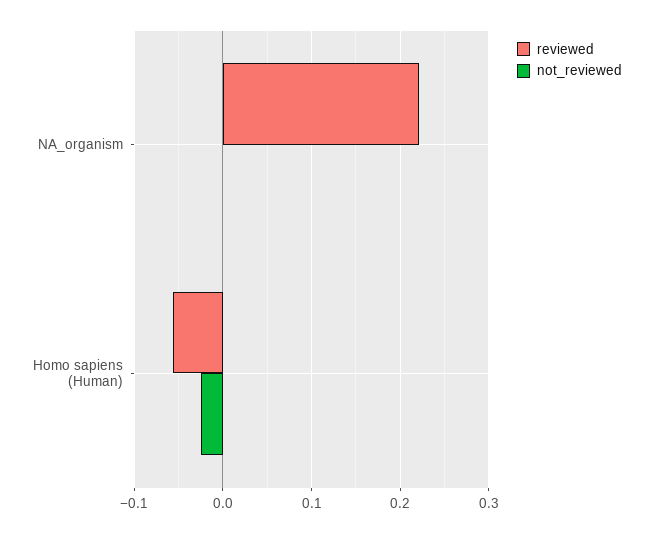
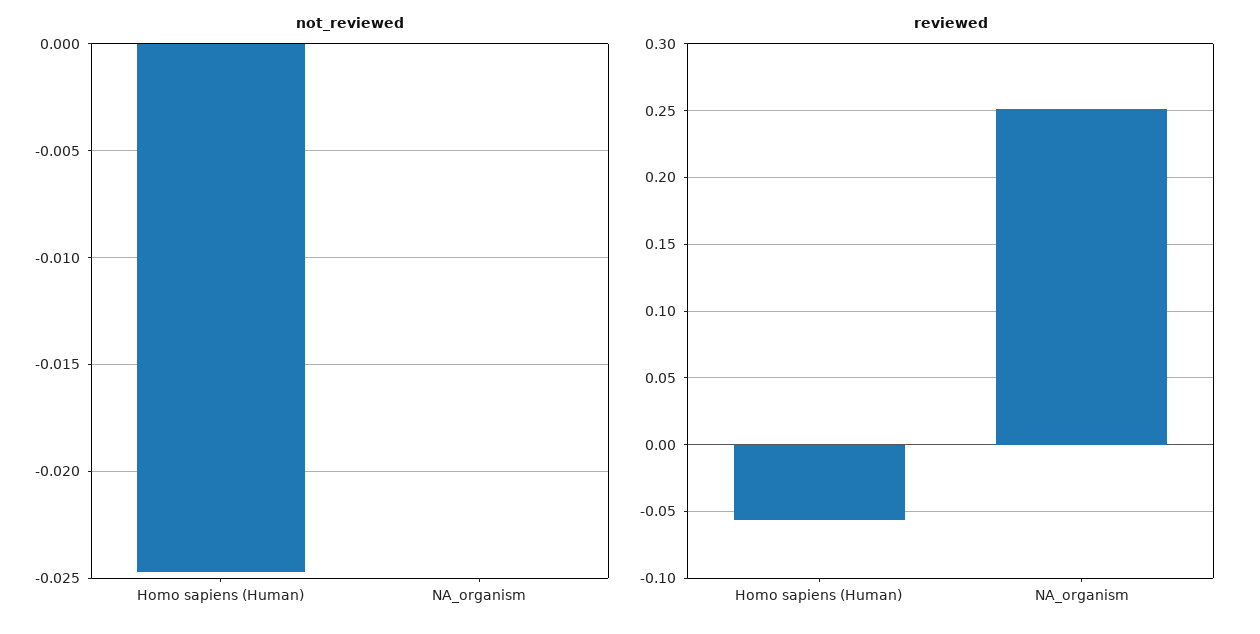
reviewed, NA_organism: 0.22 -> 0.25

